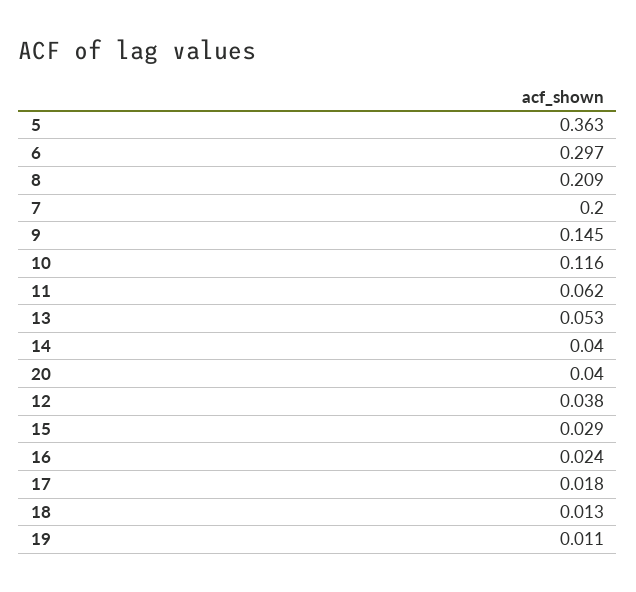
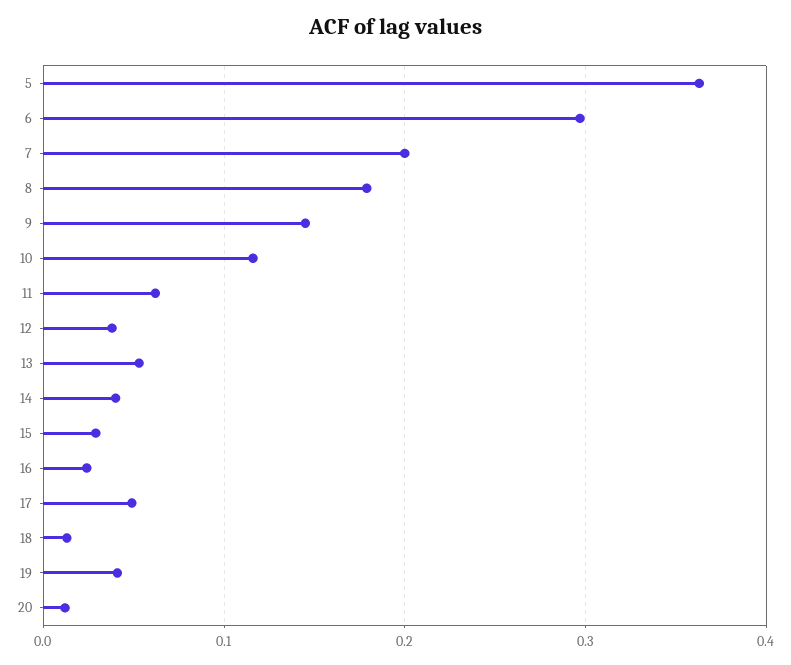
8: 0.209 -> 0.18
20: 0.04 -> 0.01
17: 0.018 -> 0.05
19: 0.011 -> 0.04

